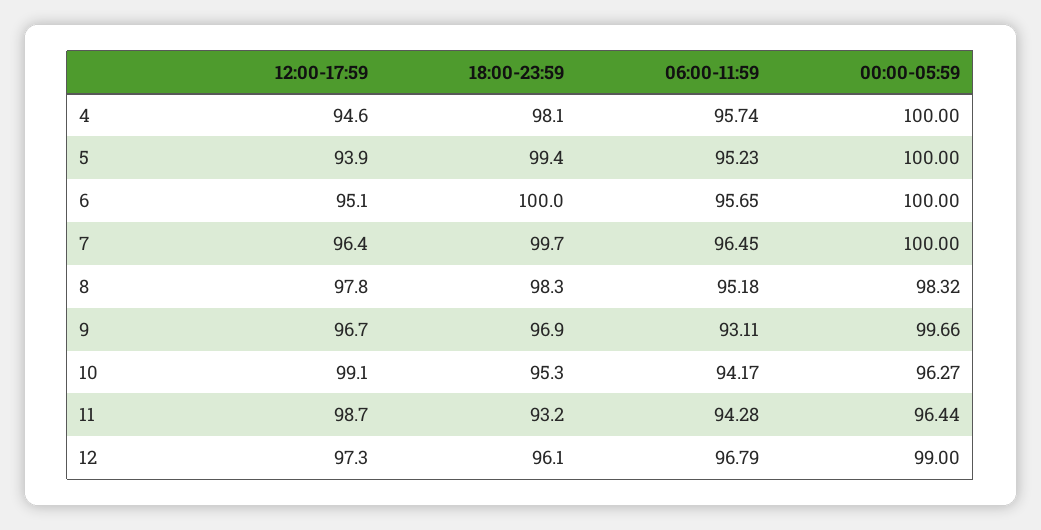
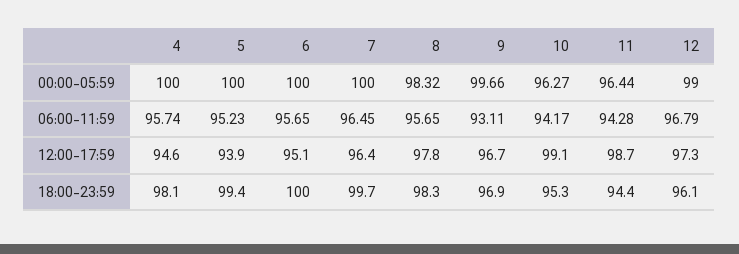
06:00-11:59, 8: 95.18 -> 95.65
18:00-23:59, 11: 93.2 -> 94.4

